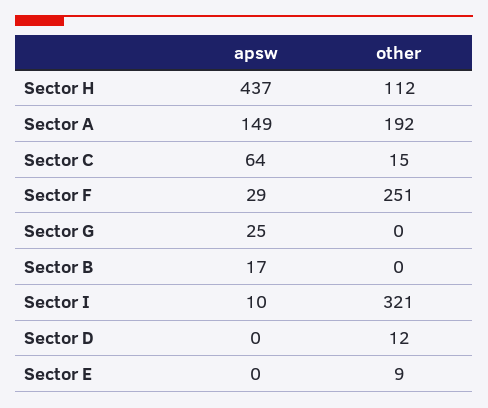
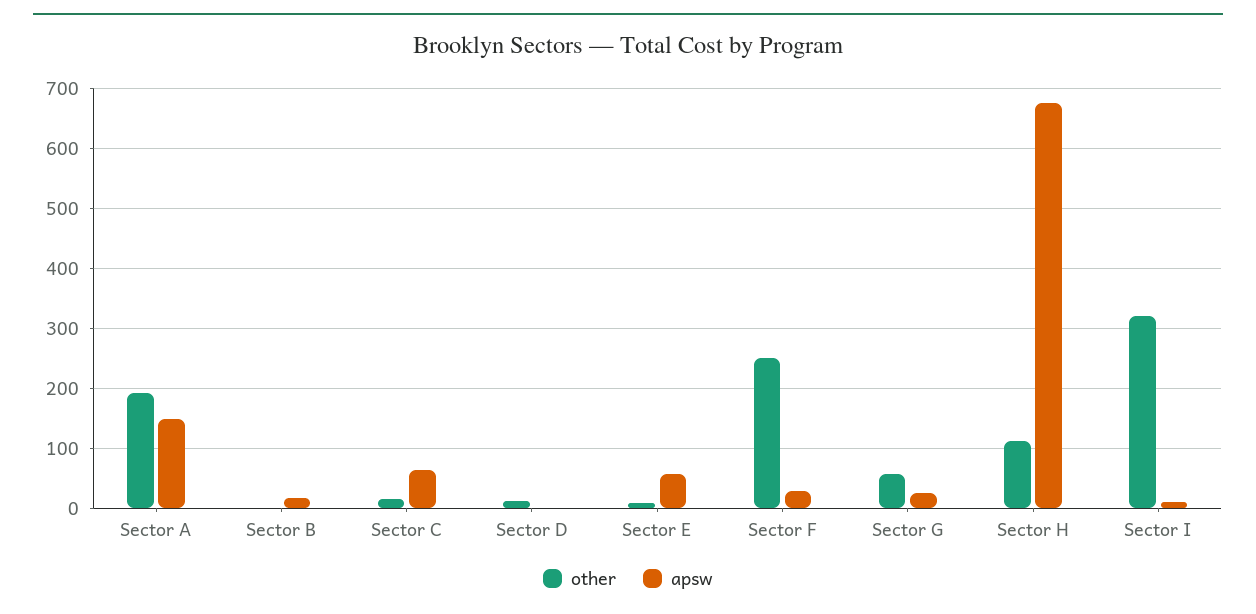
apsw, Sector H: 437 -> 680
other, Sector G: 0 -> 60
apsw, Sector E: 0 -> 60

